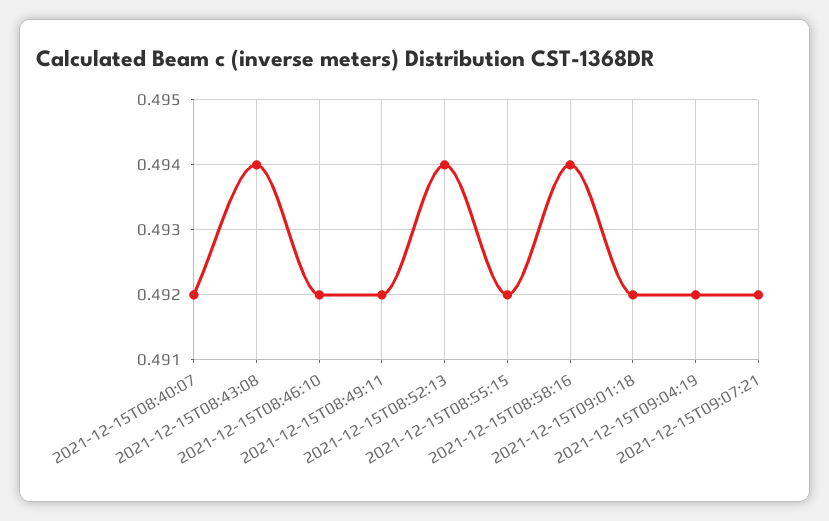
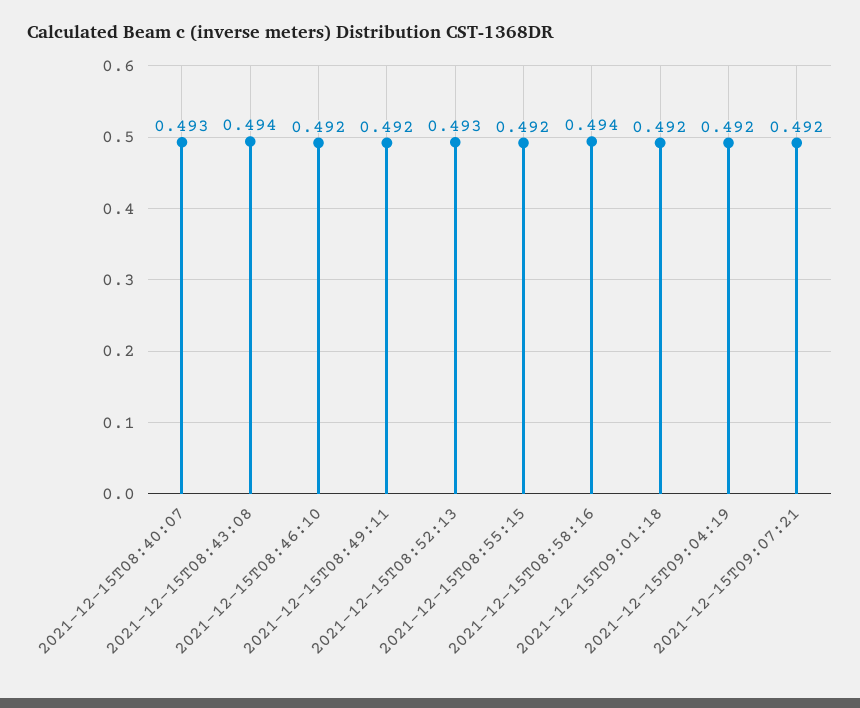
2021-12-15T08:40:07: 0.492 -> 0.493
2021-12-15T08:52:13: 0.494 -> 0.493

